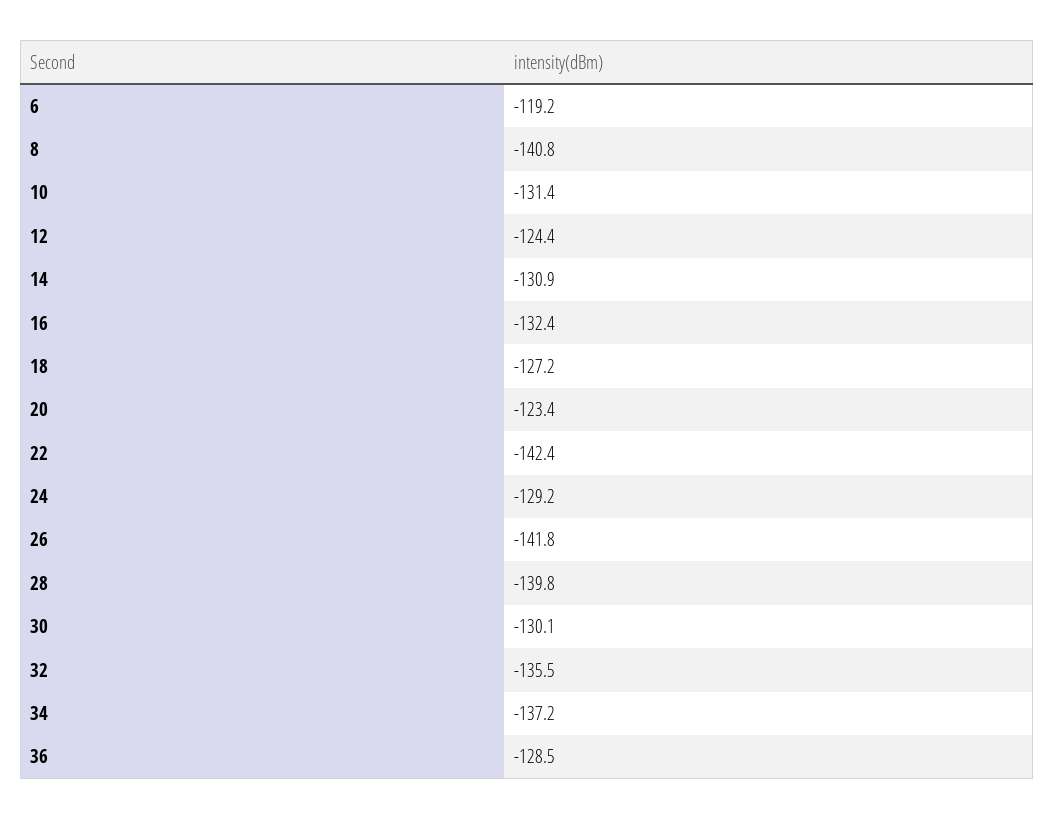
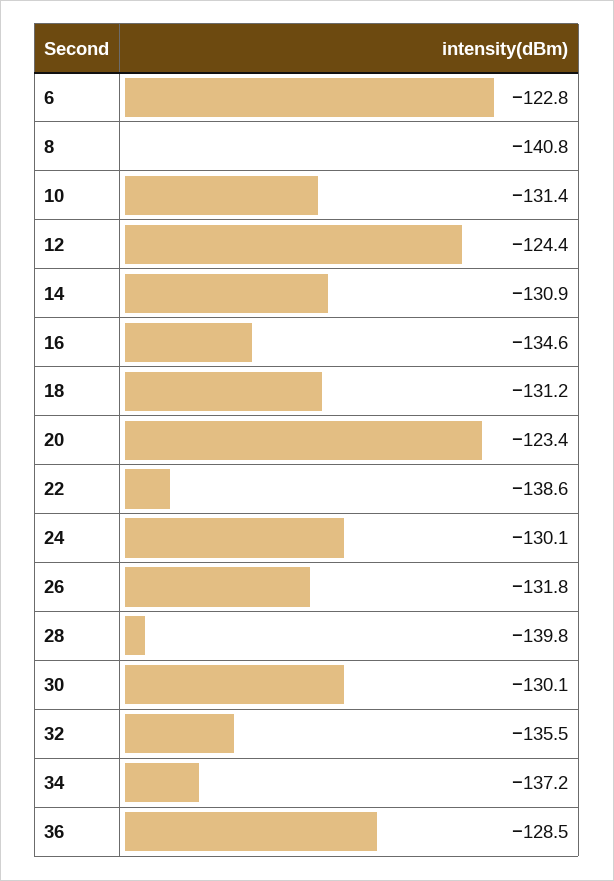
6: -119.2 -> -122.8
16: -132.4 -> -134.6
18: -127.2 -> -131.2
22: -142.4 -> -138.6
24: -129.2 -> -130.1
26: -141.8 -> -131.8

